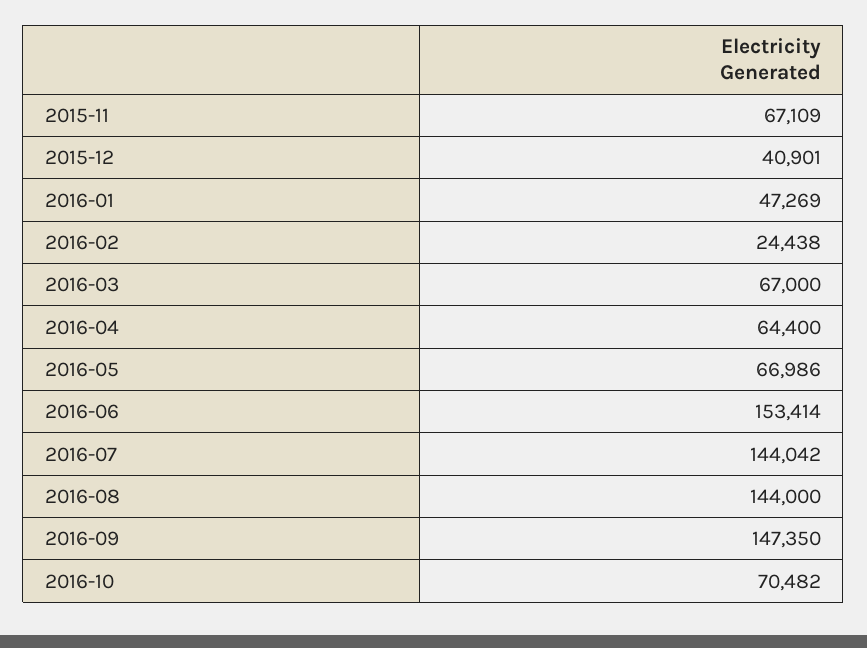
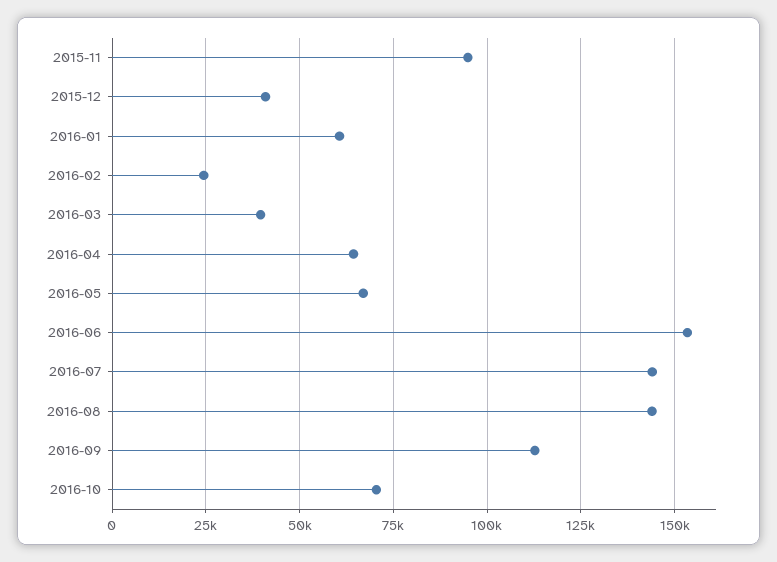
2015-11: 67109 -> 95000
2016-01: 47269 -> 60000
2016-03: 67000 -> 40000
2016-09: 147350 -> 112500

